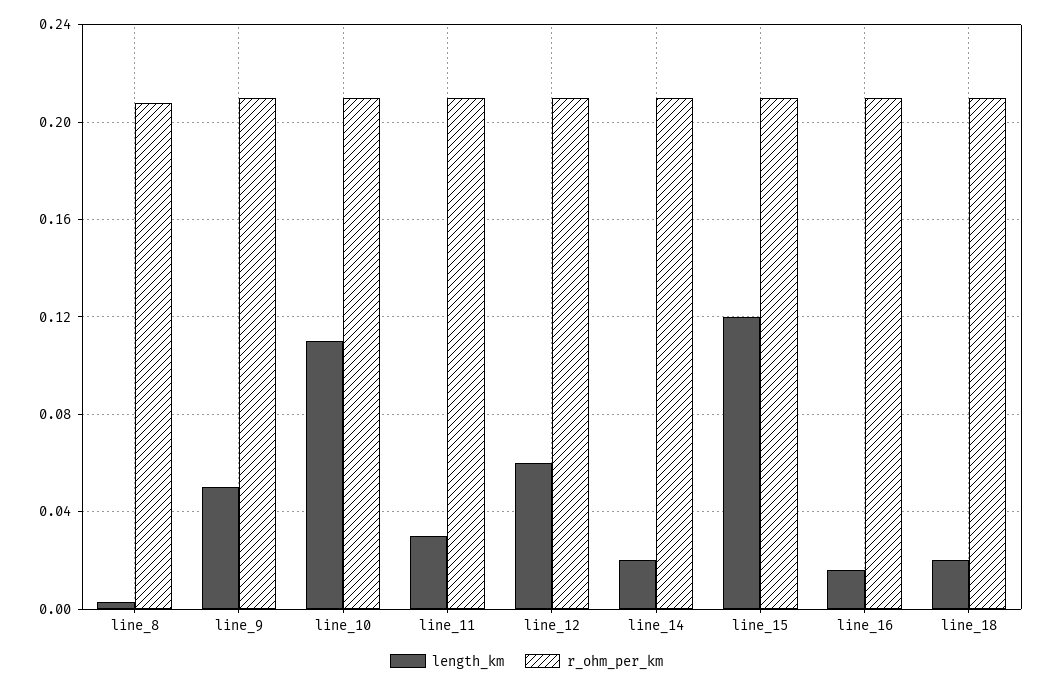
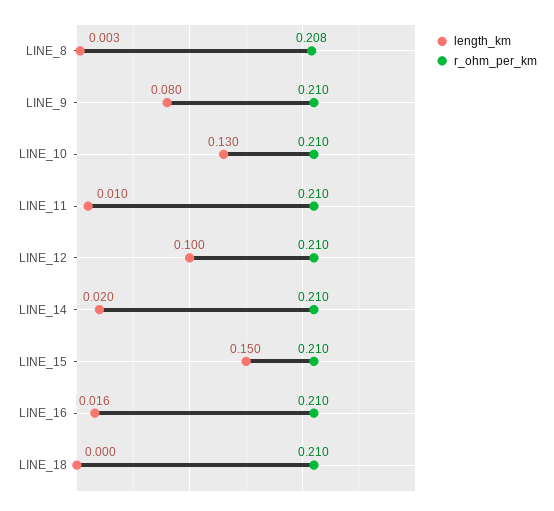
length_km, line_9: 0.05 -> 0.08
length_km, line_10: 0.11 -> 0.13
length_km, line_11: 0.03 -> 0.01
length_km, line_12: 0.06 -> 0.1
length_km, line_15: 0.12 -> 0.15
length_km, line_18: 0.02 -> 0

